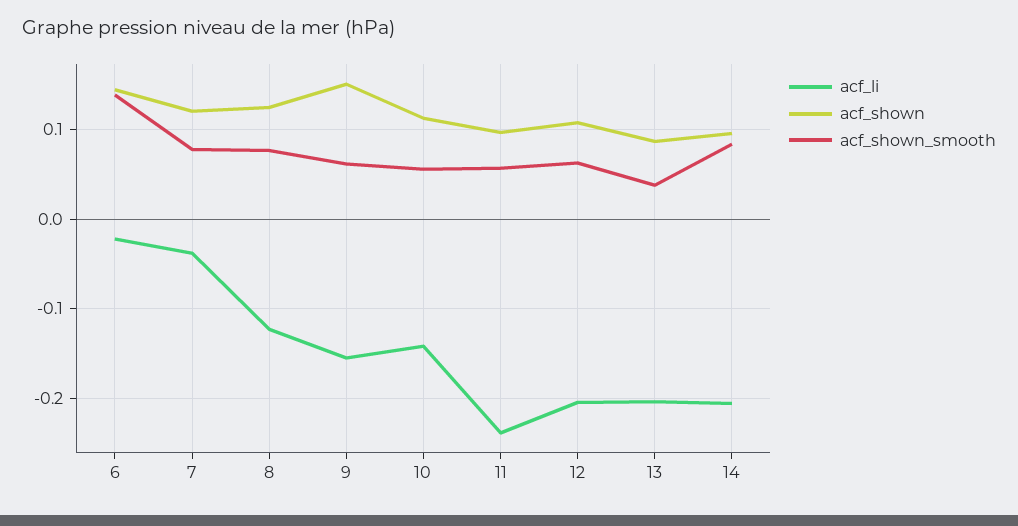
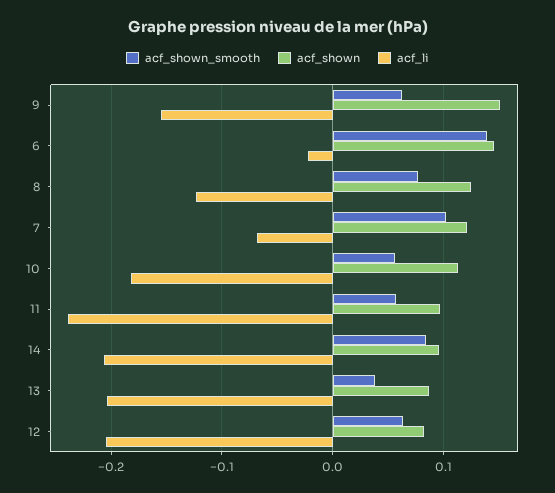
acf_li, 7: -0.04 -> -0.07
acf_shown_smooth, 7: 0.08 -> 0.1
acf_li, 10: -0.14 -> -0.18
acf_shown, 12: 0.11 -> 0.08

